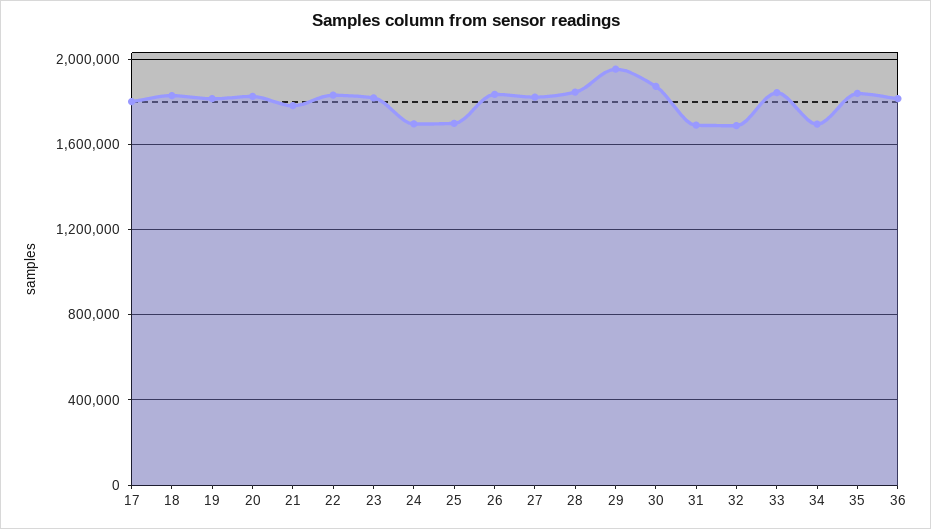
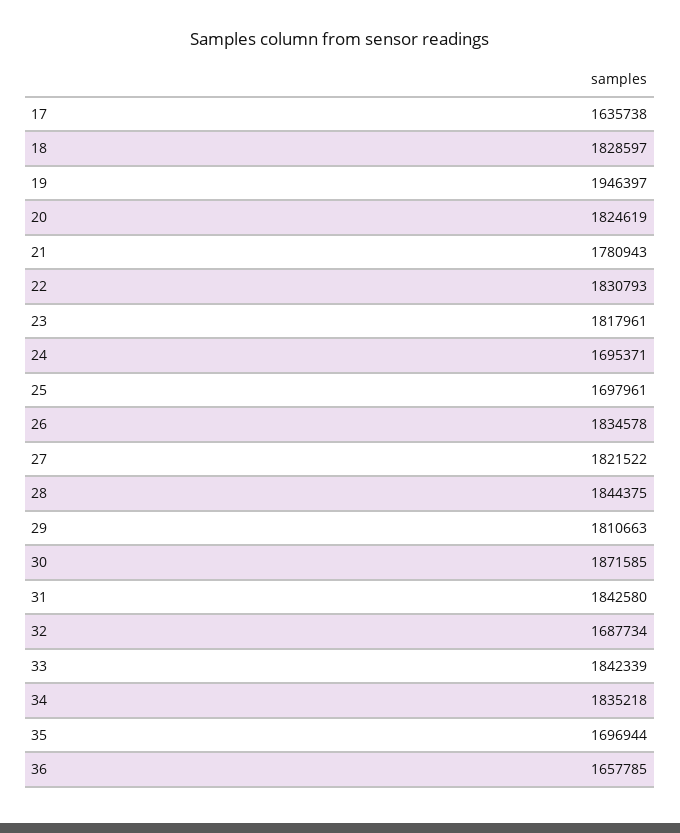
17: 1800000 -> 1635738
19: 1800000 -> 1946397
29: 1950000 -> 1810663
31: 1700000 -> 1842580
34: 1700000 -> 1835218
35: 1850000 -> 1696944
36: 1800000 -> 1657785

